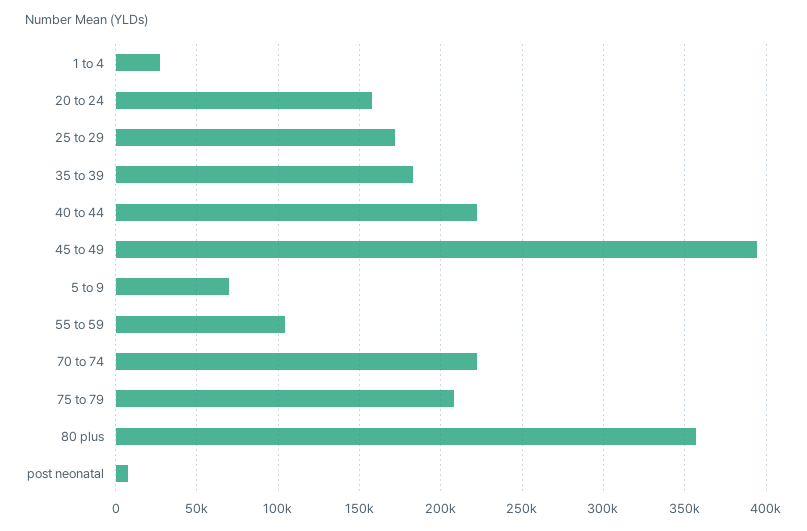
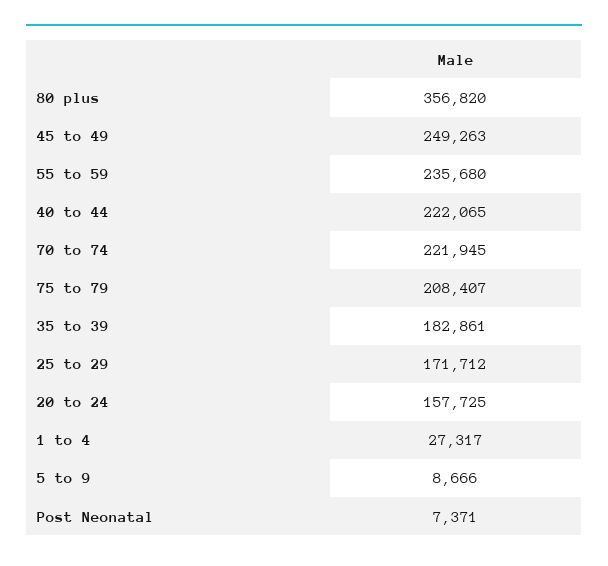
45 to 49: 395000 -> 249263
5 to 9: 70000 -> 8666
55 to 59: 105000 -> 235680

